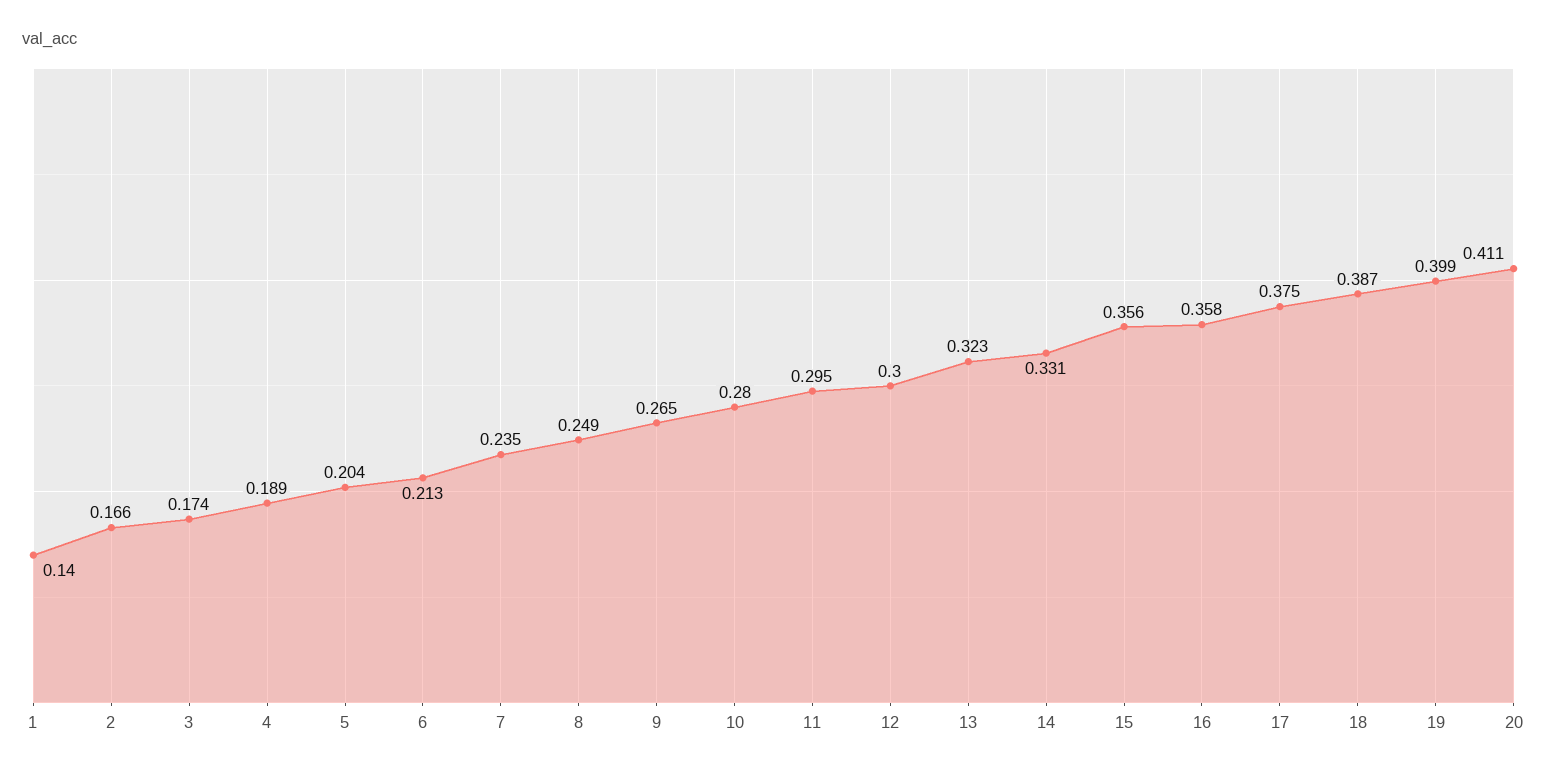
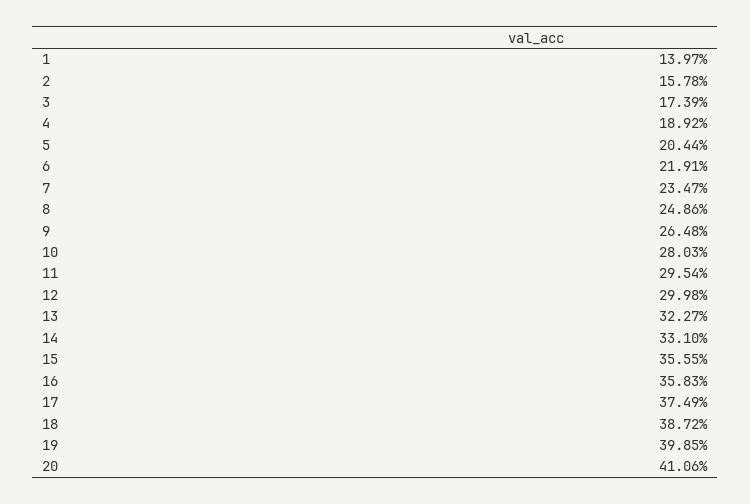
2: 0.166 -> 0.1578
6: 0.213 -> 0.2191

